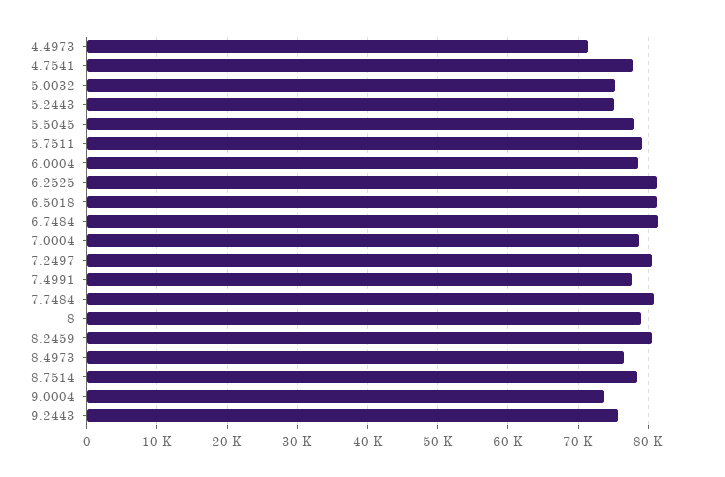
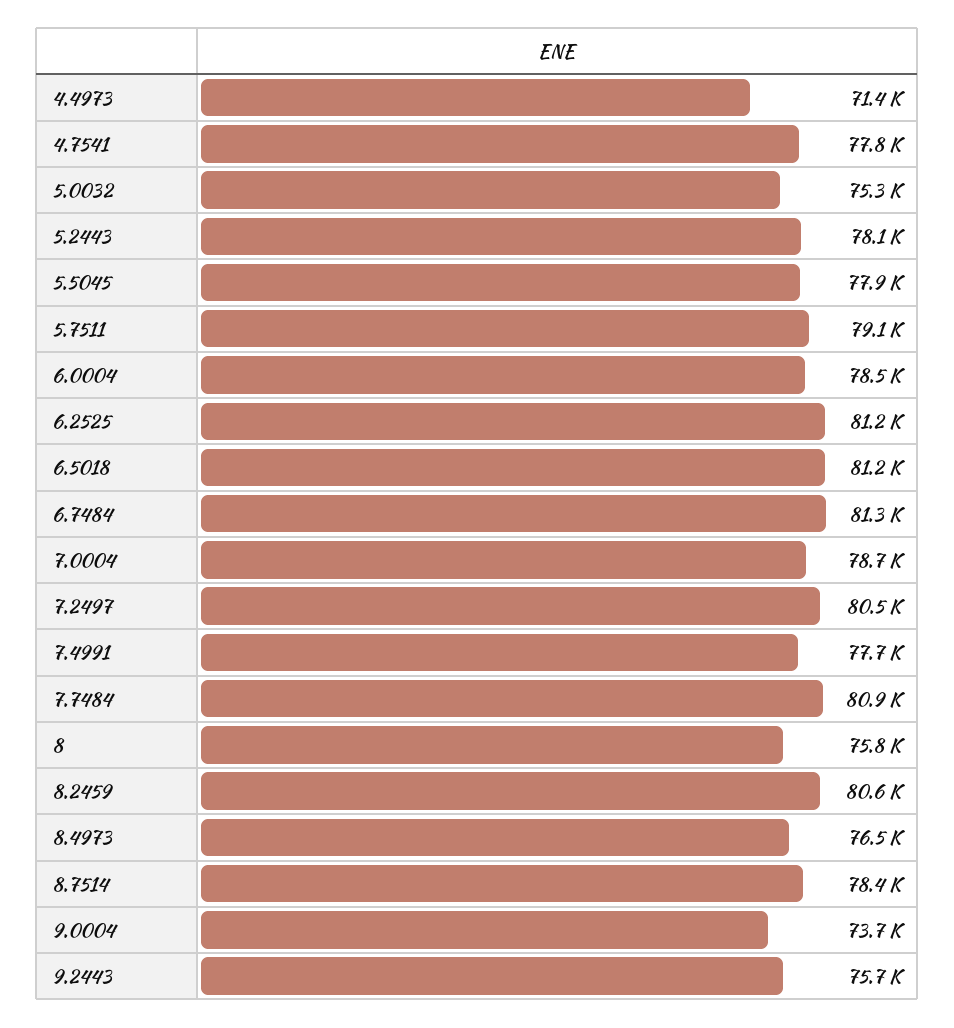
5.2443: 75000 -> 78100
8: 79000 -> 75800

